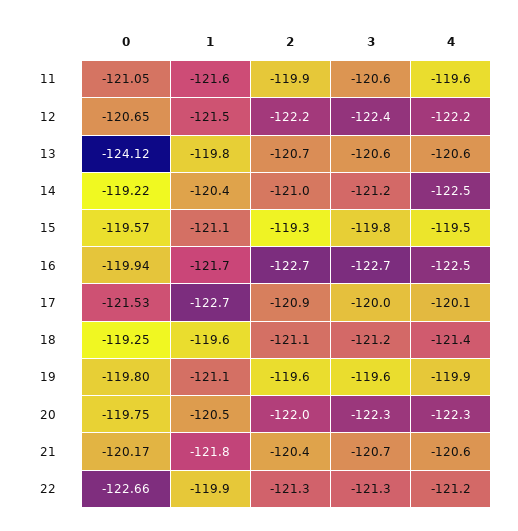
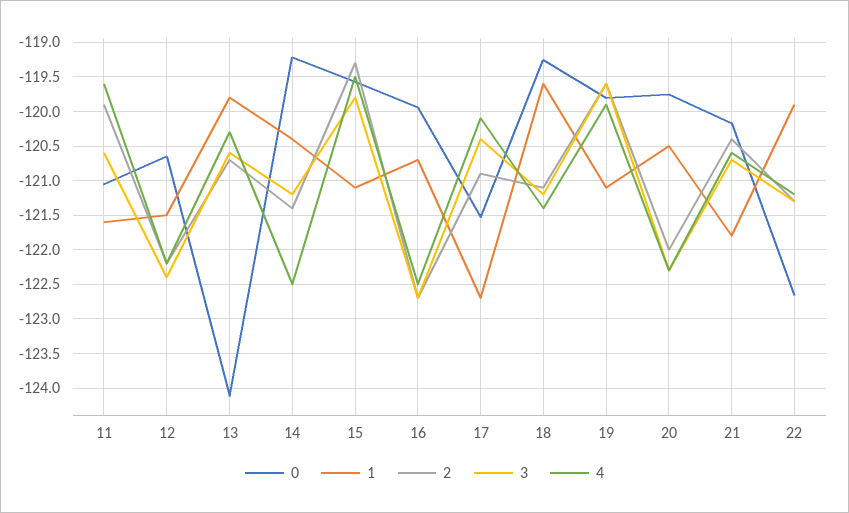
4, 13: -120.6 -> -120.3
2, 14: -121 -> -121.4
1, 16: -121.7 -> -120.7
3, 17: -120 -> -120.4

